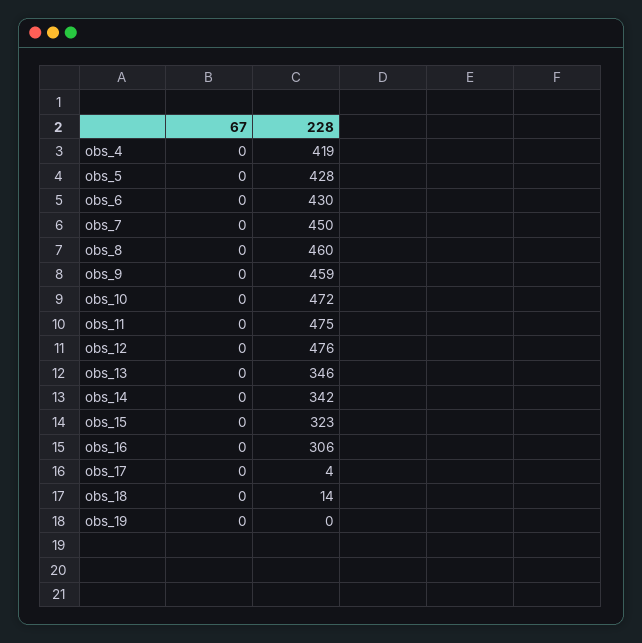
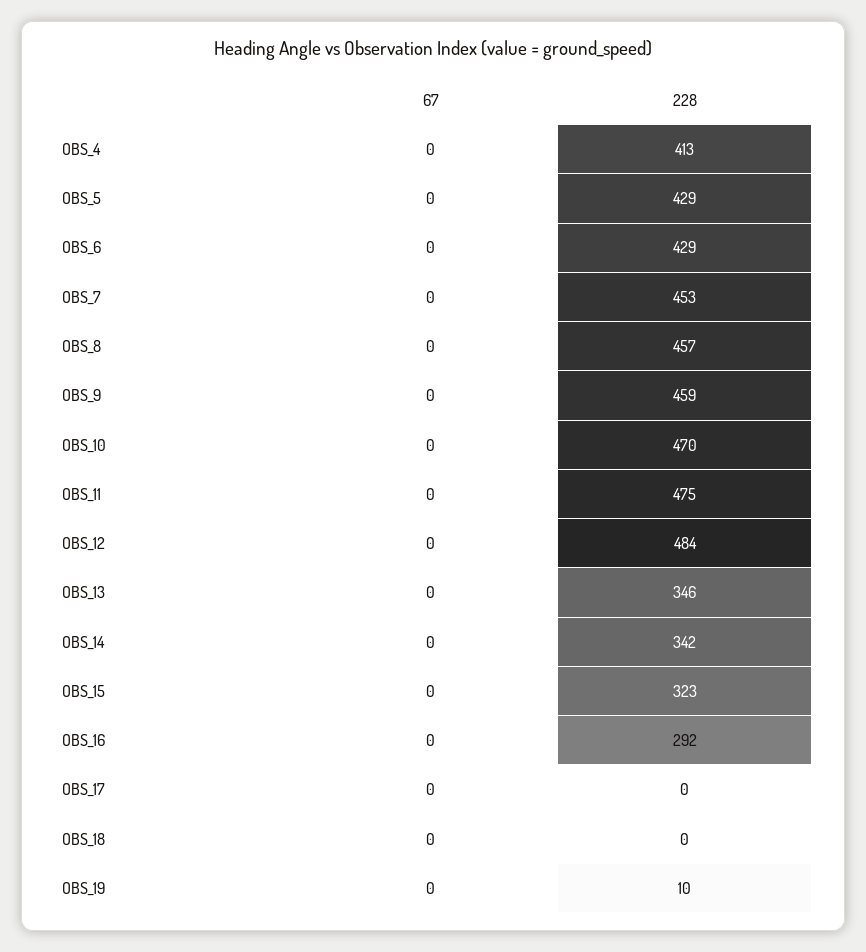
228, obs_4: 419 -> 413
228, obs_5: 428 -> 429
228, obs_6: 430 -> 429
228, obs_7: 450 -> 453
228, obs_8: 460 -> 457
228, obs_10: 472 -> 470
228, obs_12: 476 -> 484
228, obs_16: 306 -> 292
228, obs_17: 4 -> 0
228, obs_18: 14 -> 0
228, obs_19: 0 -> 10

